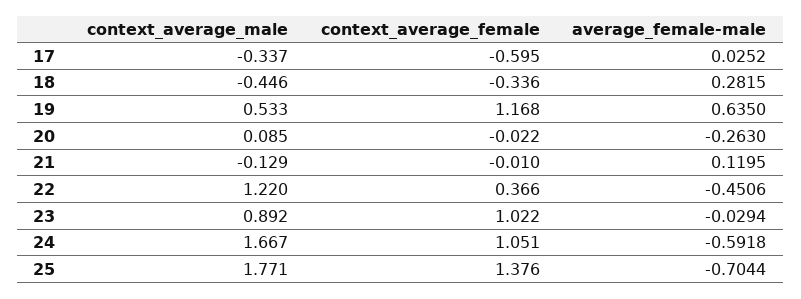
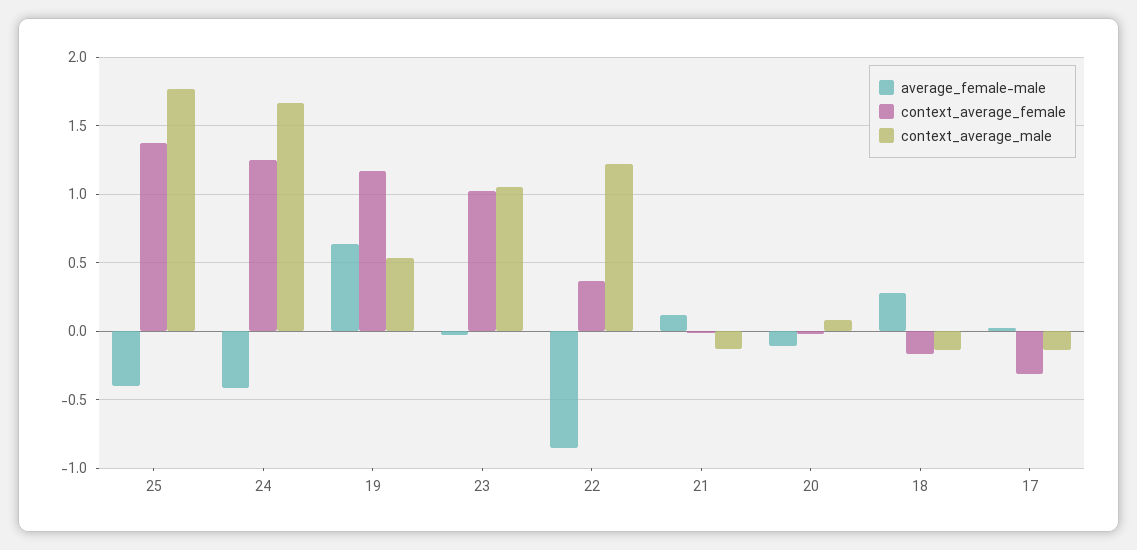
context_average_male, 17: -0.337 -> -0.15
context_average_female, 17: -0.595 -> -0.3
context_average_male, 18: -0.446 -> -0.15
context_average_female, 18: -0.336 -> -0.15
average_female-male, 20: -0.263 -> -0.1
average_female-male, 22: -0.4506 -> -0.85
context_average_male, 23: 0.892 -> 1.05
context_average_female, 24: 1.051 -> 1.25
average_female-male, 24: -0.5918 -> -0.4
average_female-male, 25: -0.7044 -> -0.4

